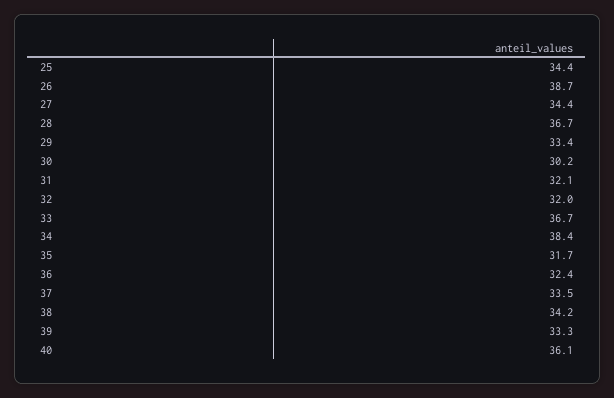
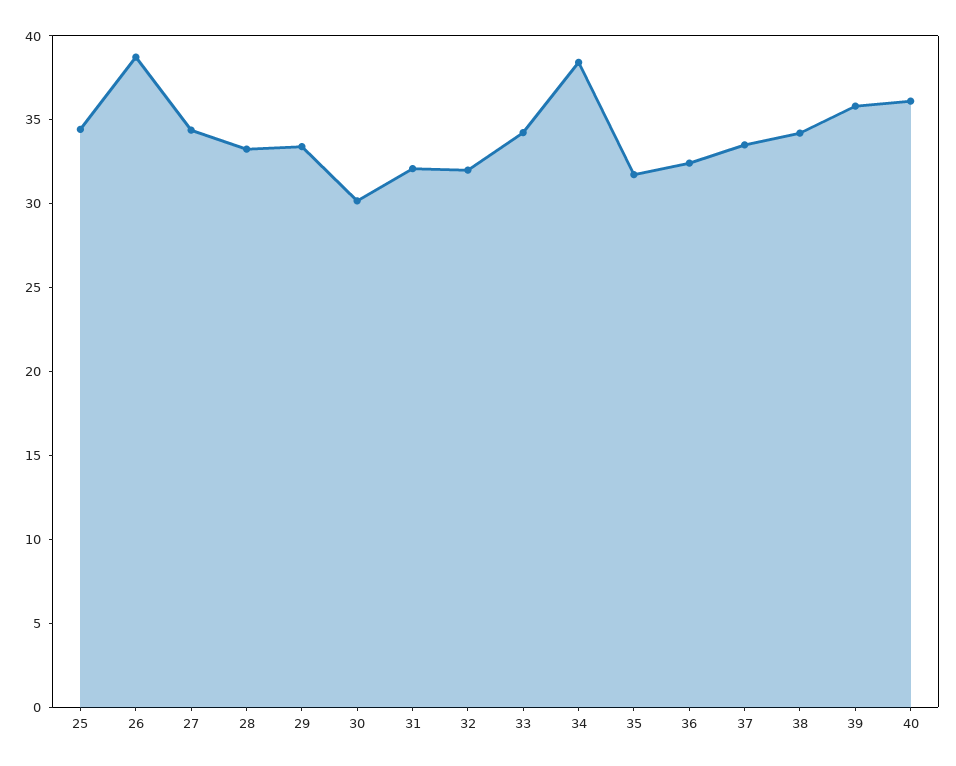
28: 36.7 -> 33
33: 36.7 -> 34
39: 33.3 -> 36

